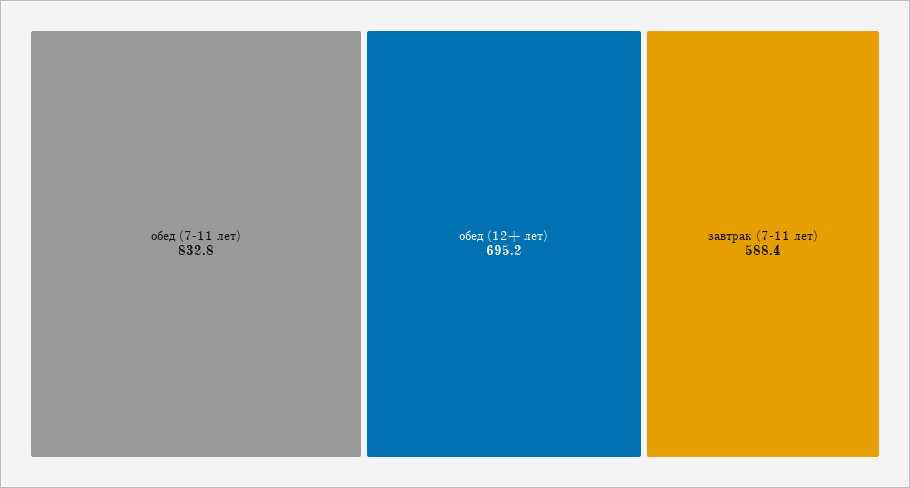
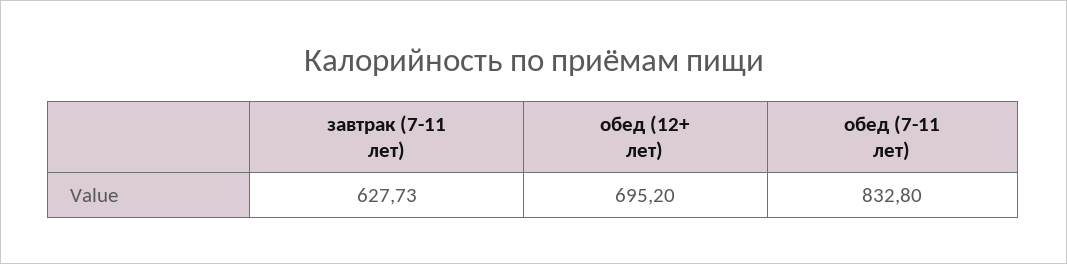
завтрак (7-11 лет): 588.4 -> 627.73

